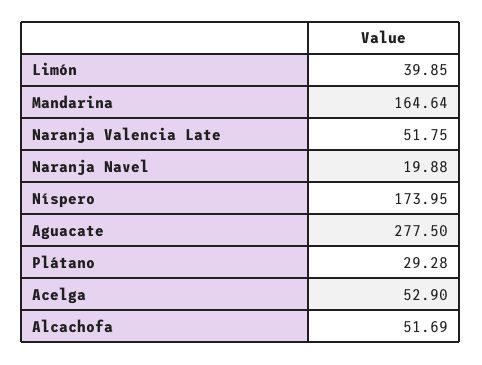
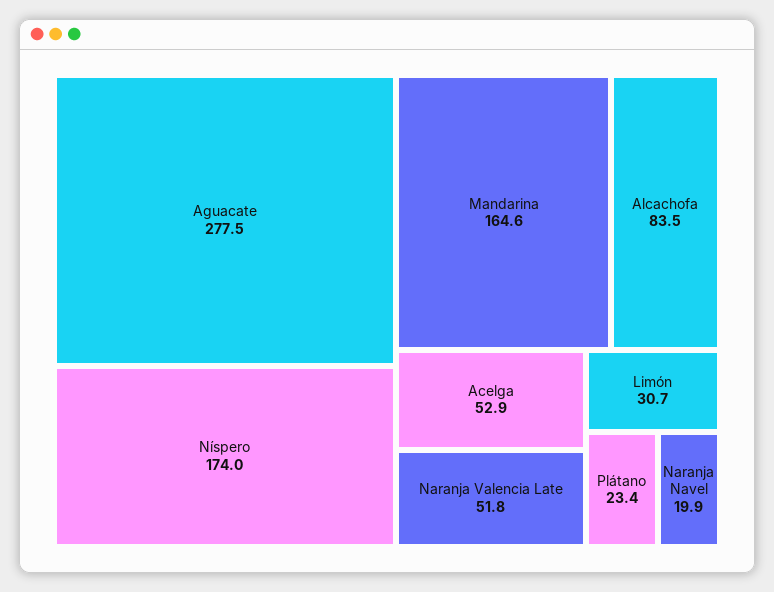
Limón: 39.85 -> 30.7
Plátano: 29.28 -> 23.4
Alcachofa: 51.69 -> 83.5

